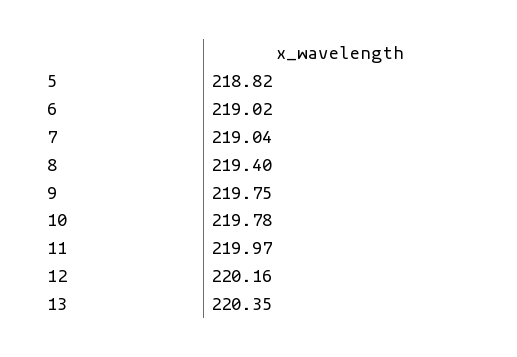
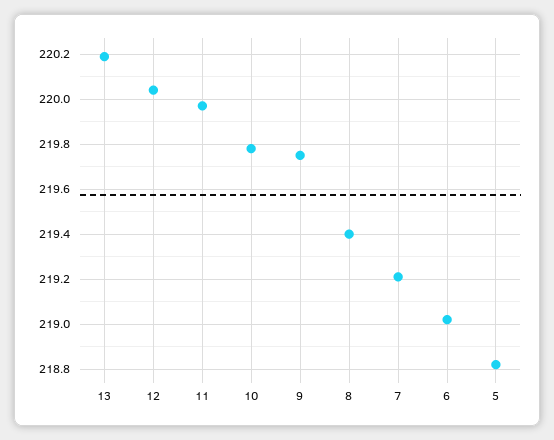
7: 219.04 -> 219.2
12: 220.16 -> 220.05
13: 220.35 -> 220.2

